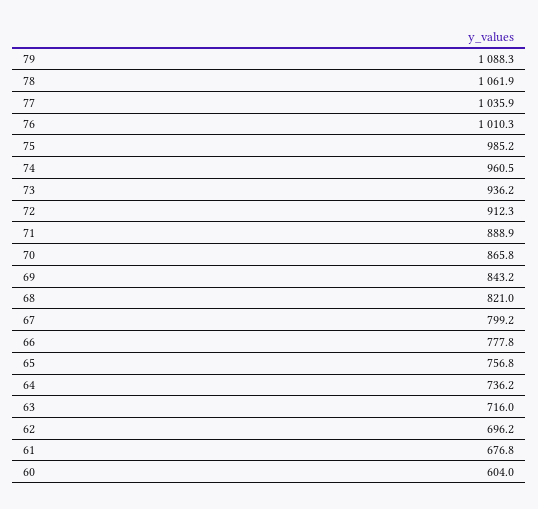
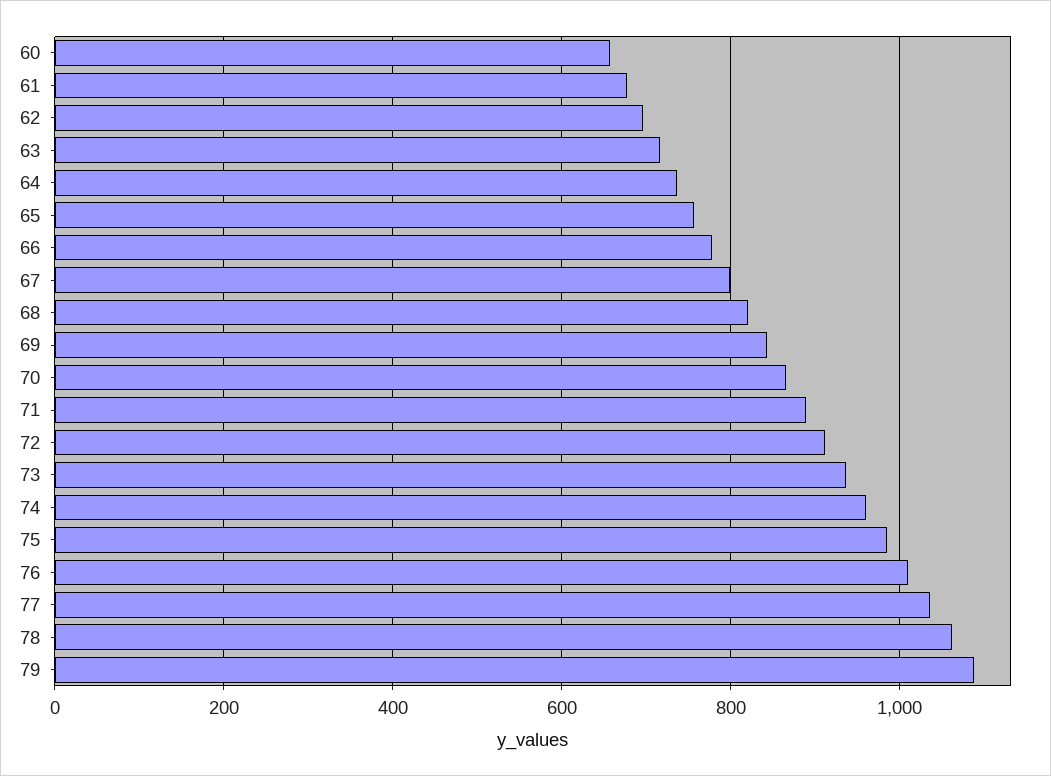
60: 604 -> 660

